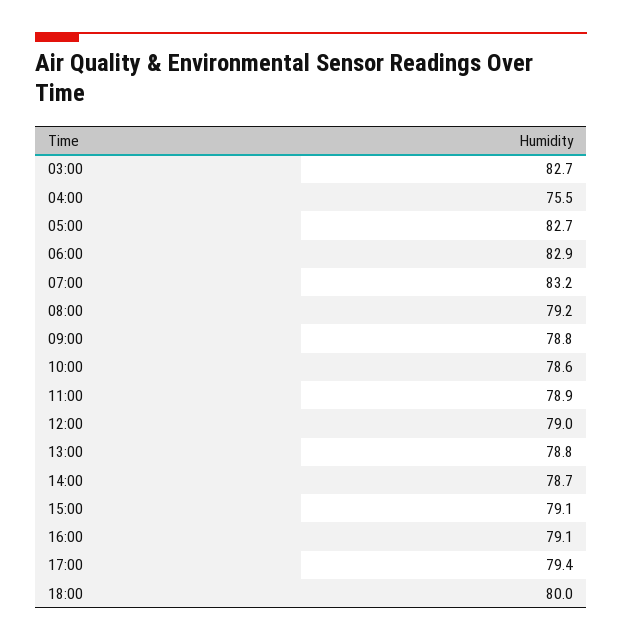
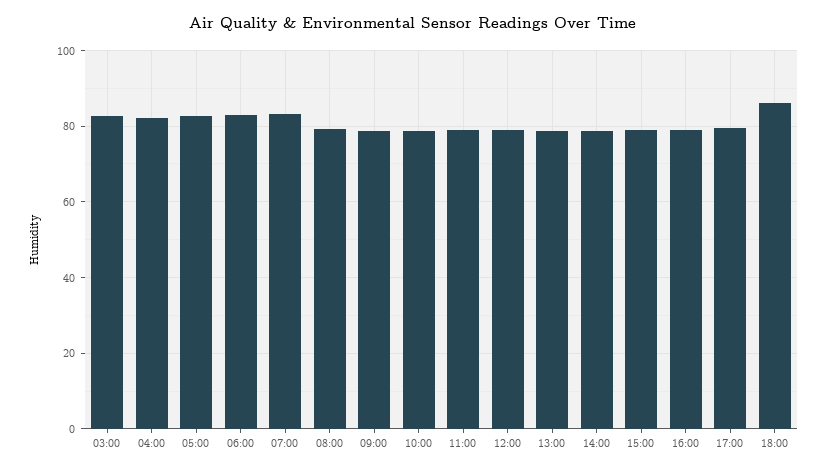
04:00: 75.5 -> 82
18:00: 80 -> 86

